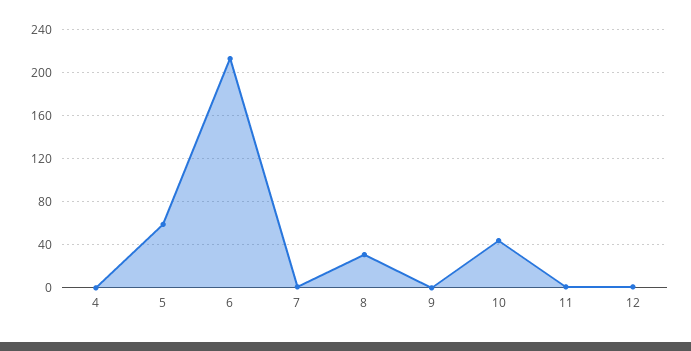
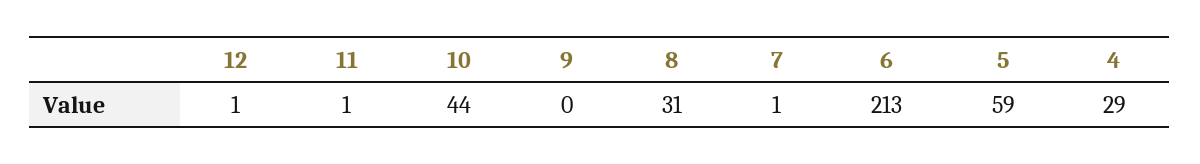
4: 0 -> 29

